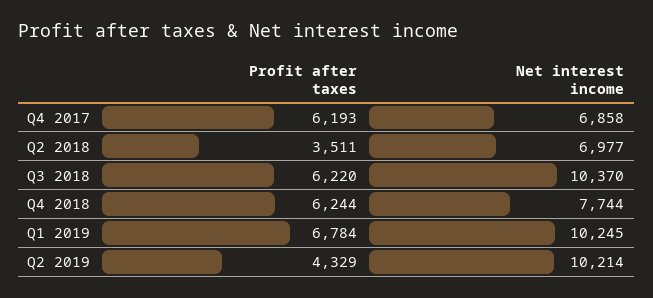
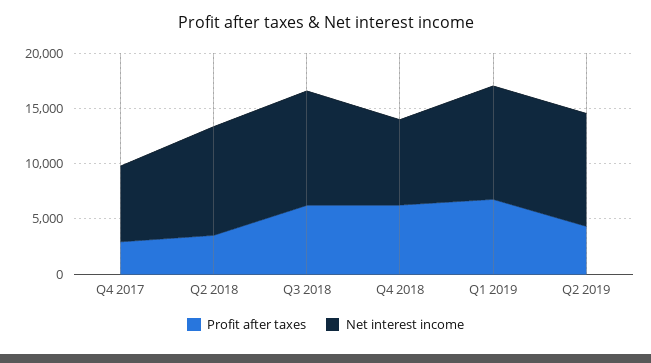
Profit after taxes, Q4 2017: 6193 -> 3000
Net interest income, Q2 2018: 6977 -> 10000

